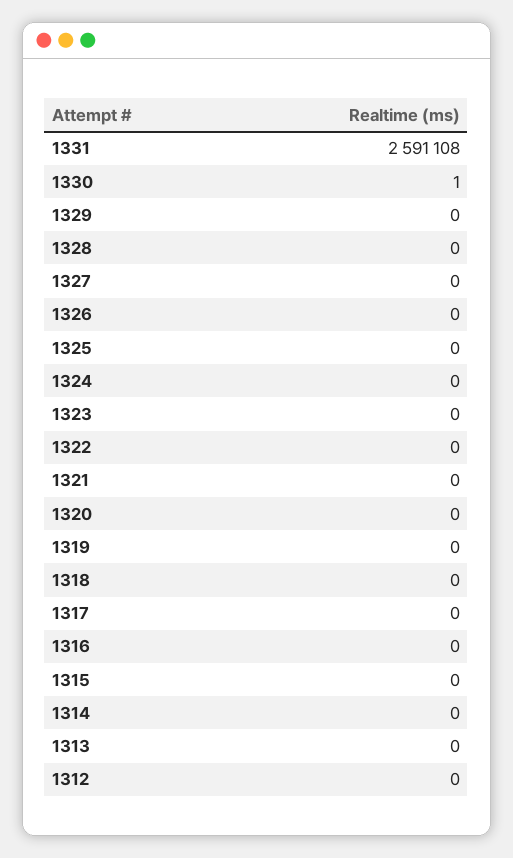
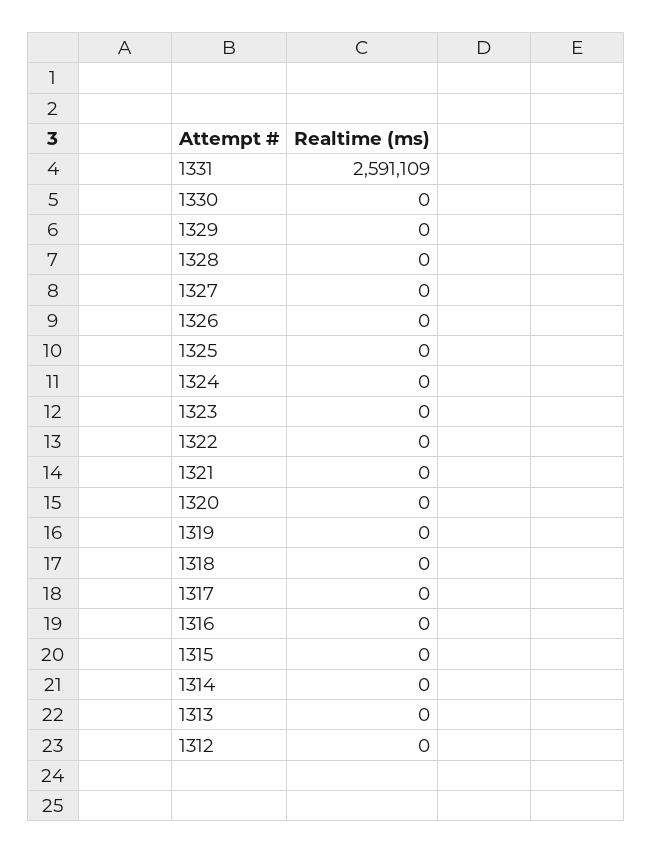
1331: 2591108 -> 2591109
1330: 1 -> 0

